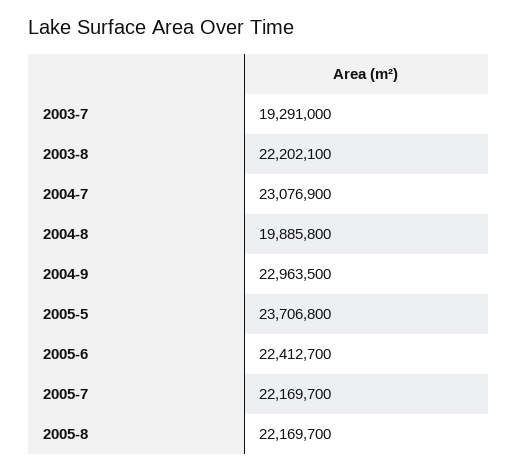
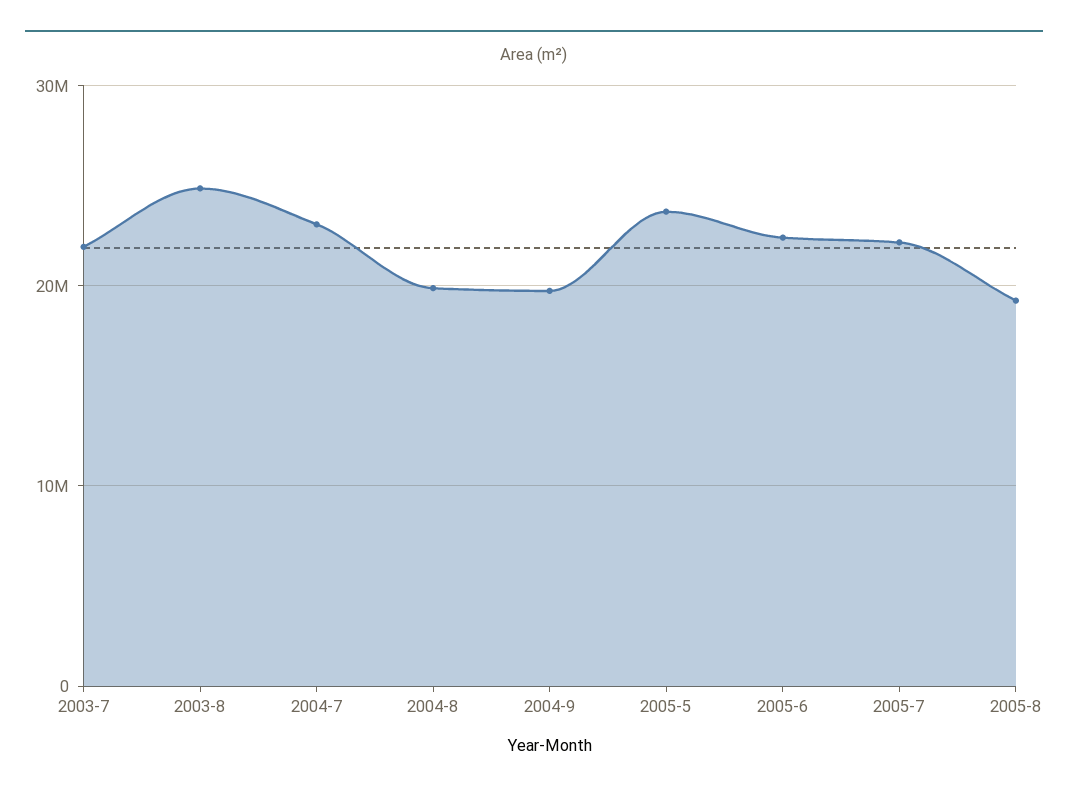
2003-7: 19291000 -> 22000000
2003-8: 22202100 -> 25000000
2004-9: 22963500 -> 20000000
2005-8: 22169700 -> 19000000

